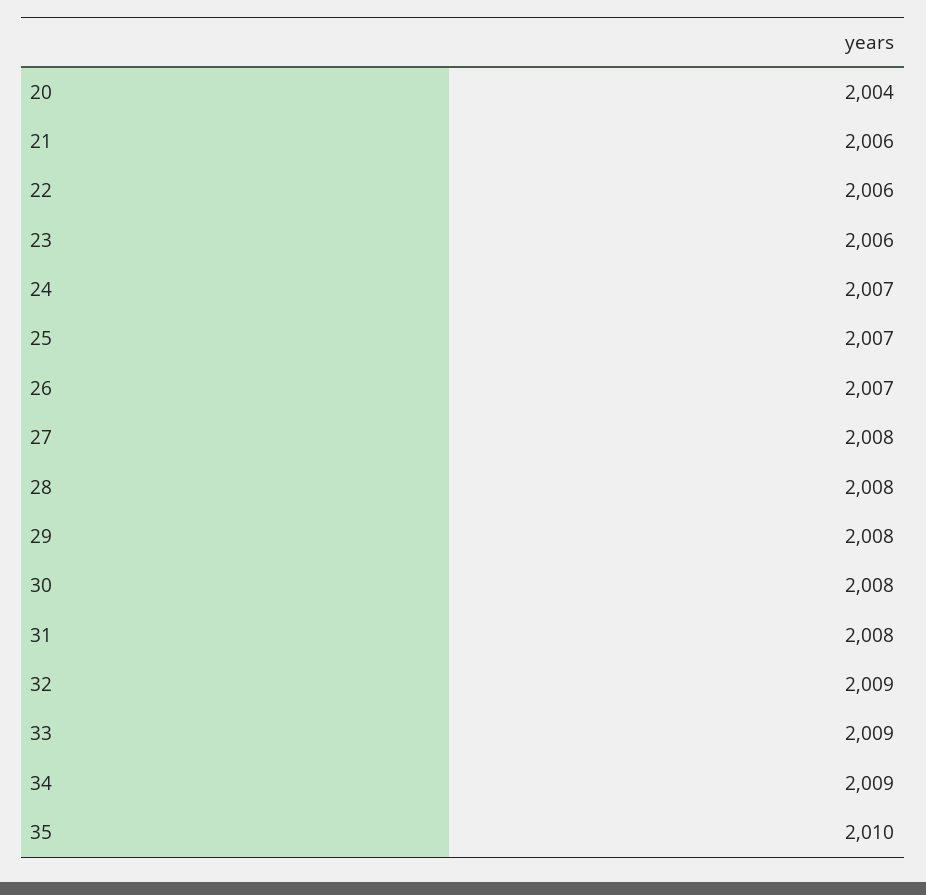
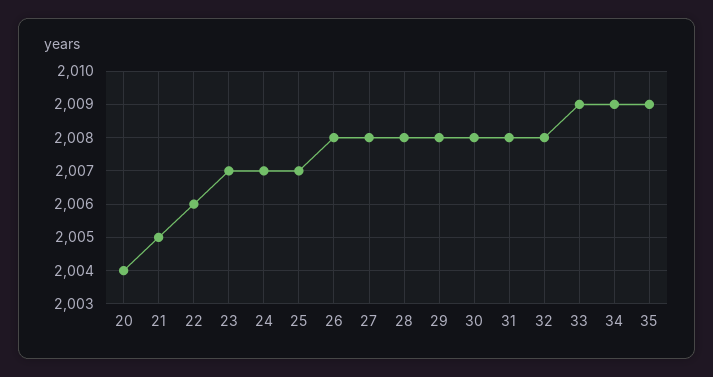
21: 2006 -> 2005
23: 2006 -> 2007
26: 2007 -> 2008
32: 2009 -> 2008
35: 2010 -> 2009

